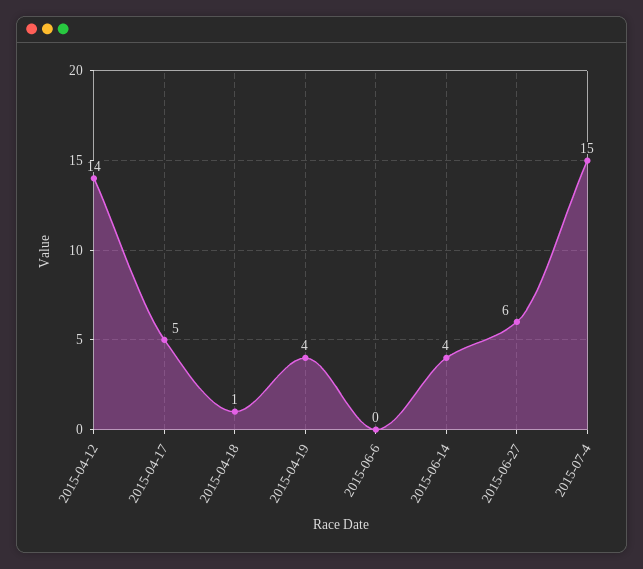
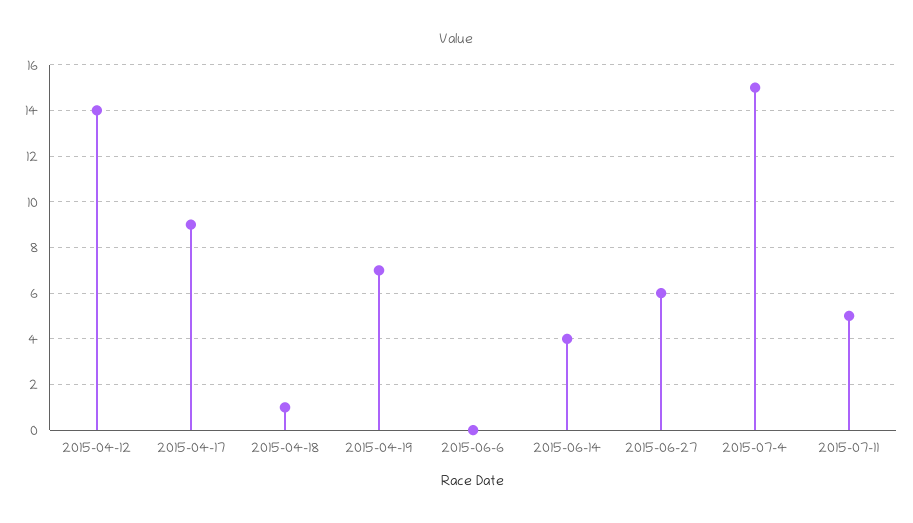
2015-04-17: 5 -> 9
2015-04-19: 4 -> 7
2015-07-11: none -> 5

